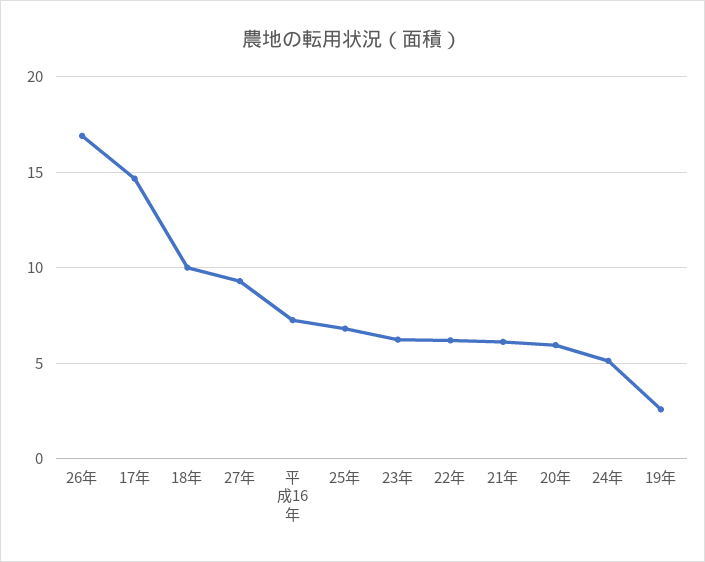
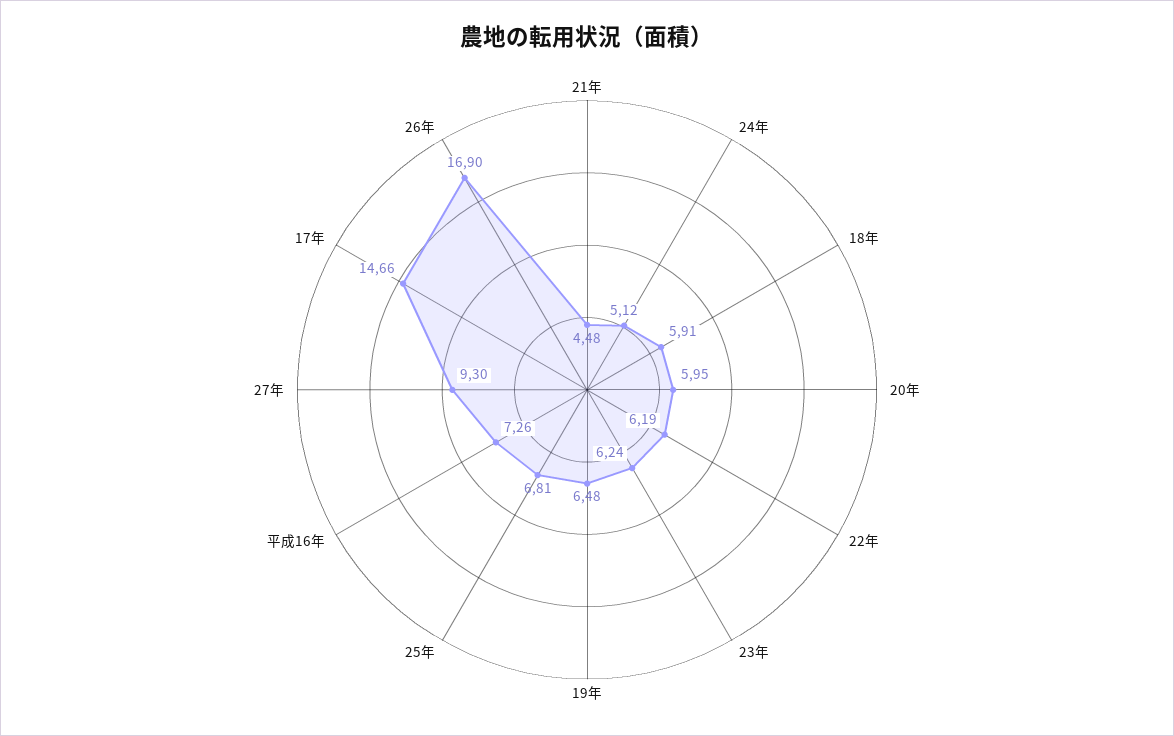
18年: 10 -> 5.91
21年: 6 -> 4.48
19年: 2.5 -> 6.48

